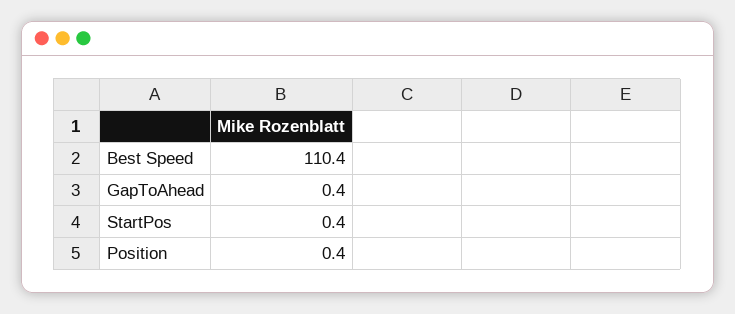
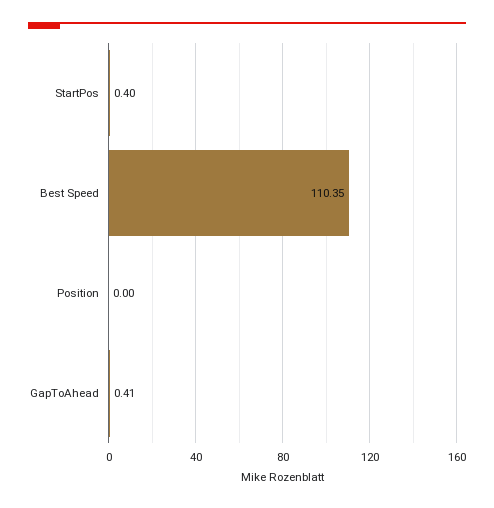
Position: 0.4 -> 0

